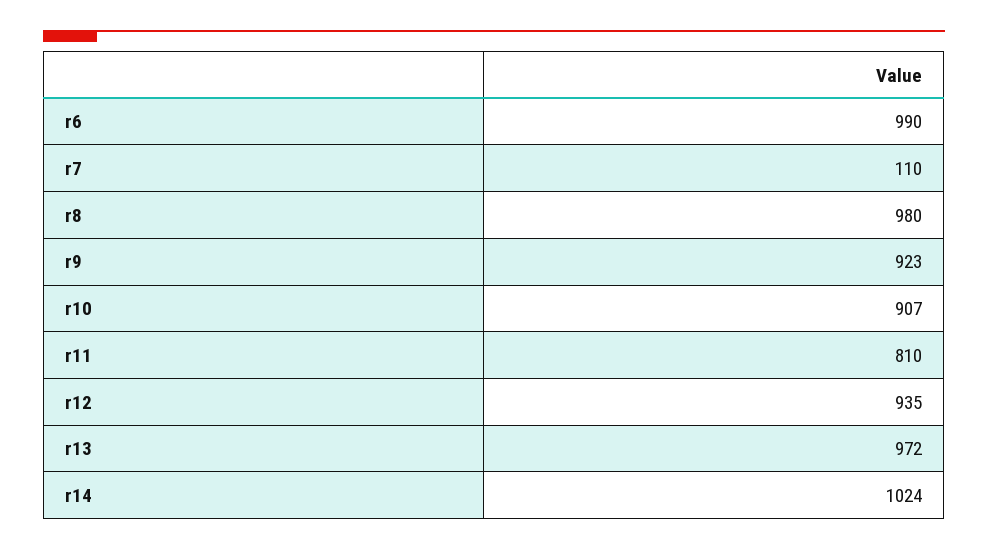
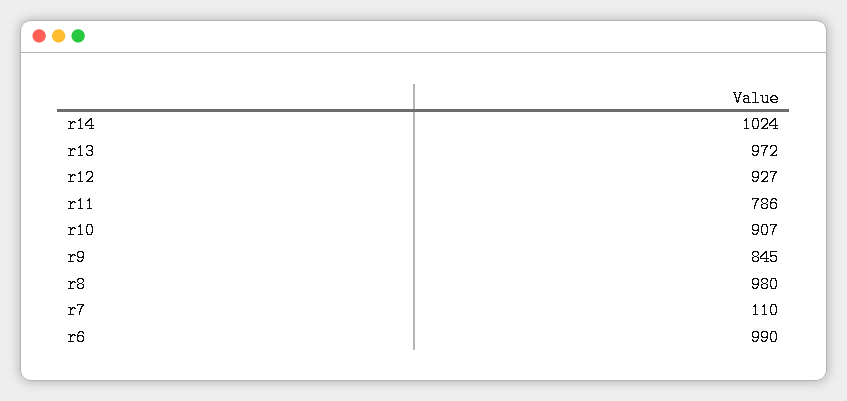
r9: 923 -> 845
r11: 810 -> 786
r12: 935 -> 927

